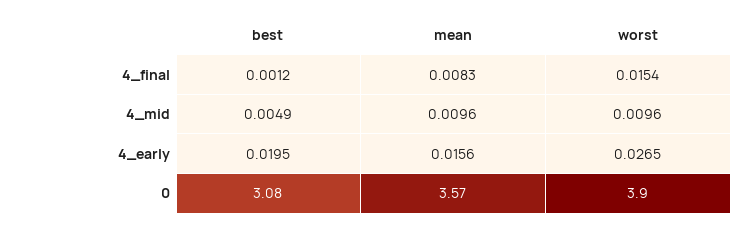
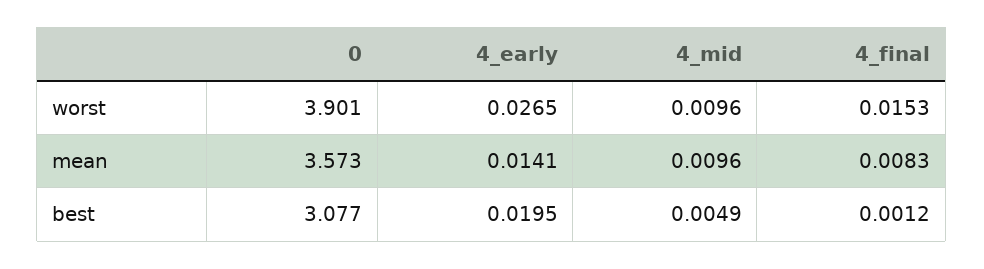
worst, 4_final: 0.0154 -> 0.0153
mean, 4_early: 0.0156 -> 0.0141

